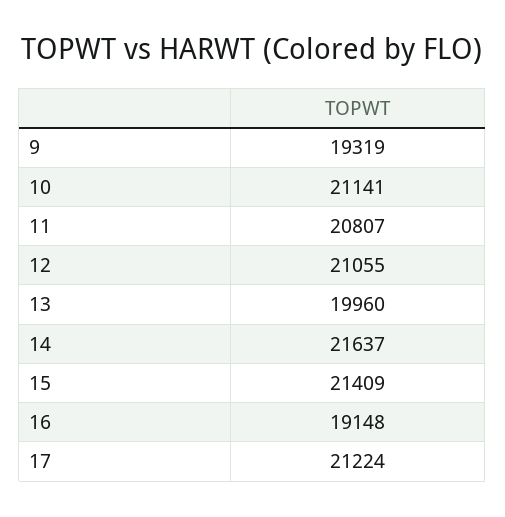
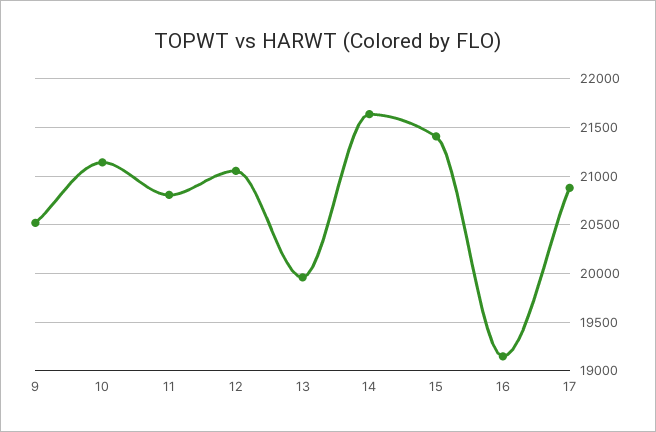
9: 19319 -> 20500
17: 21224 -> 20900

